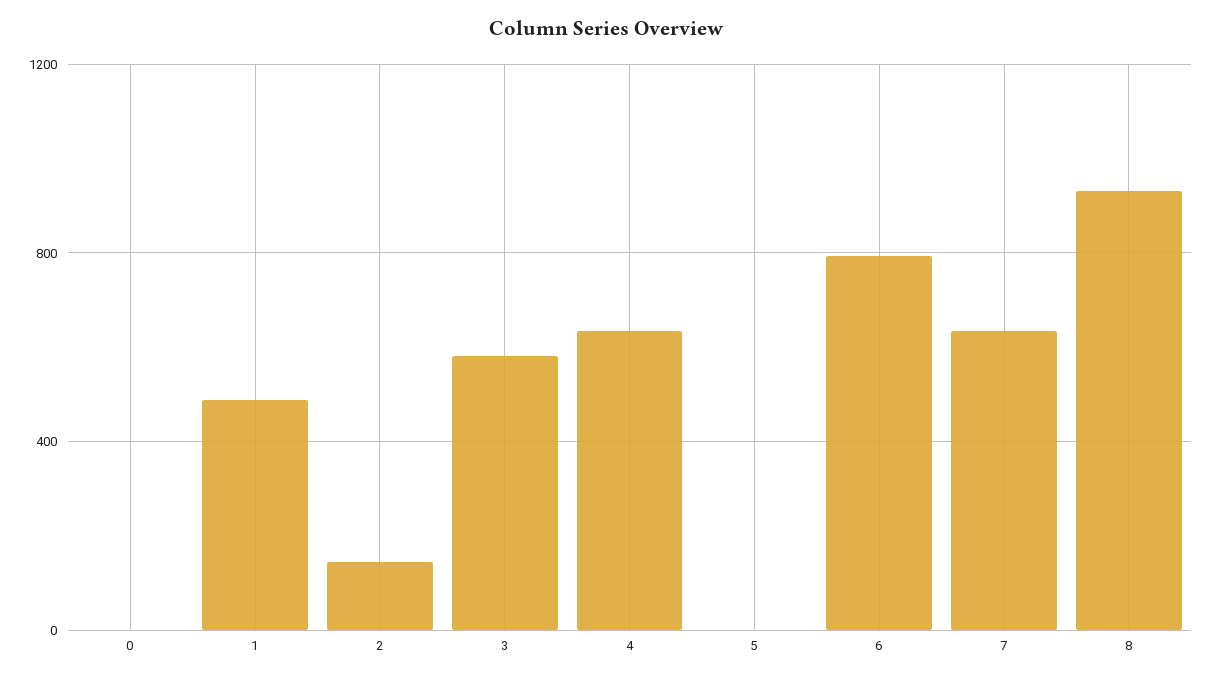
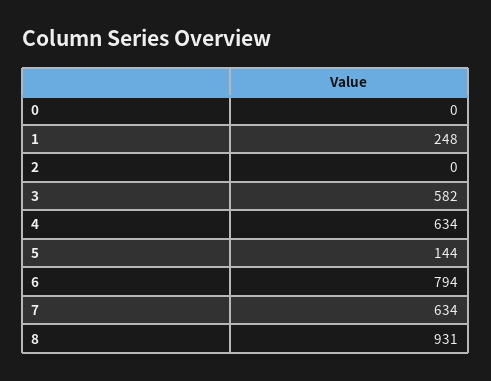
1: 500 -> 248
2: 150 -> 0
5: 0 -> 144

